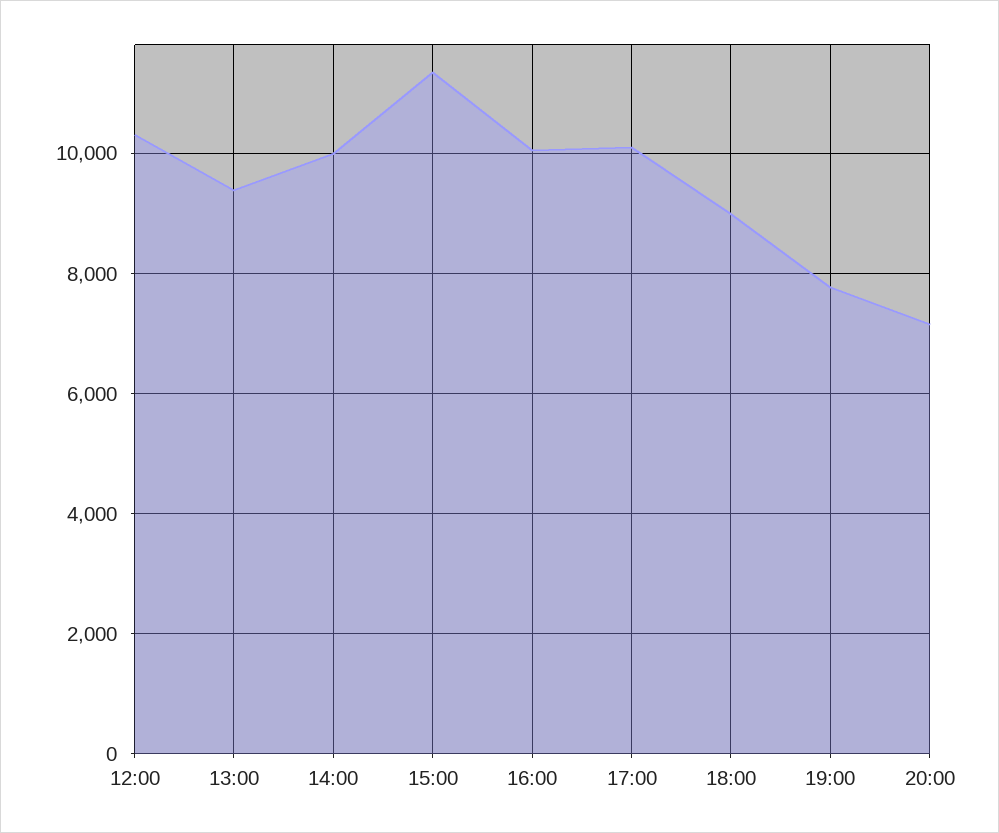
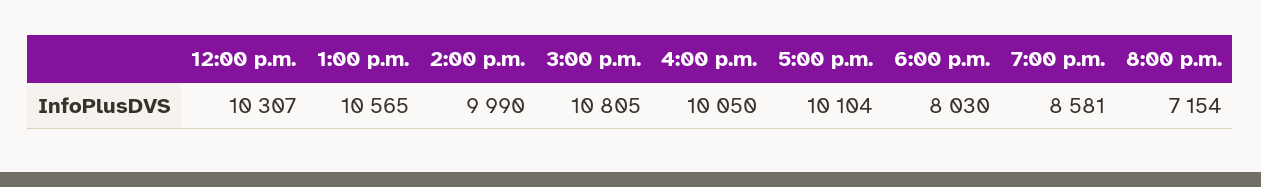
13:00: 9400 -> 10565
15:00: 11400 -> 10805
18:00: 9000 -> 8030
19:00: 7800 -> 8581

